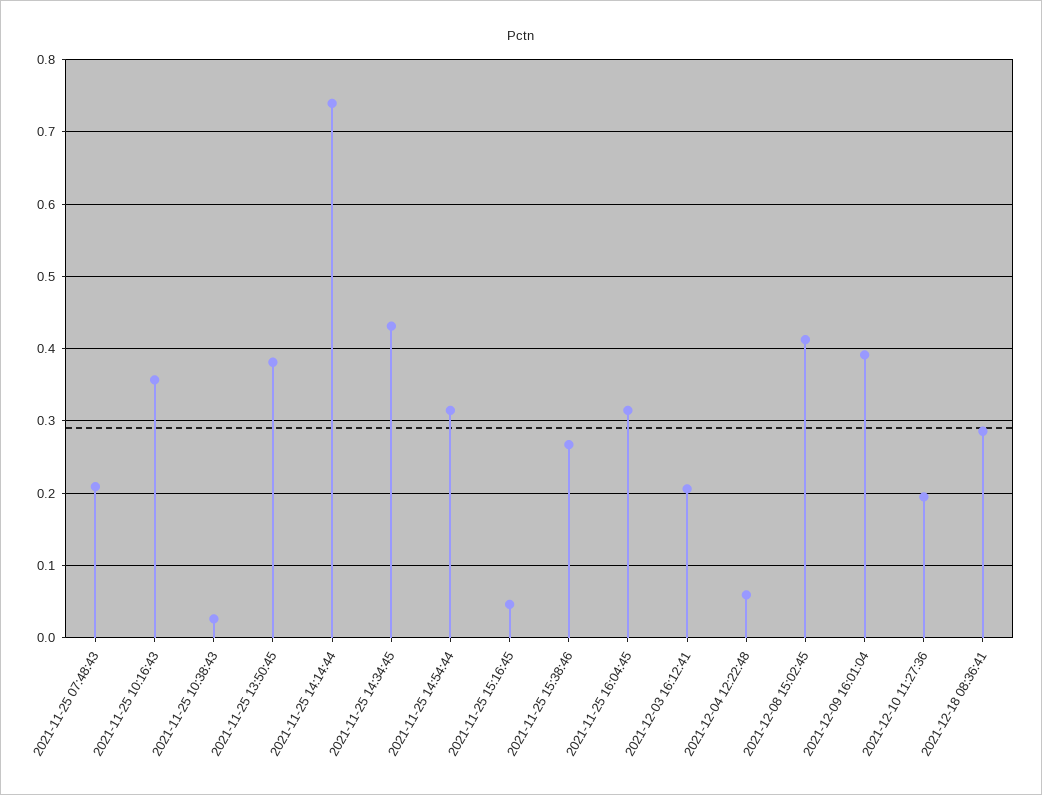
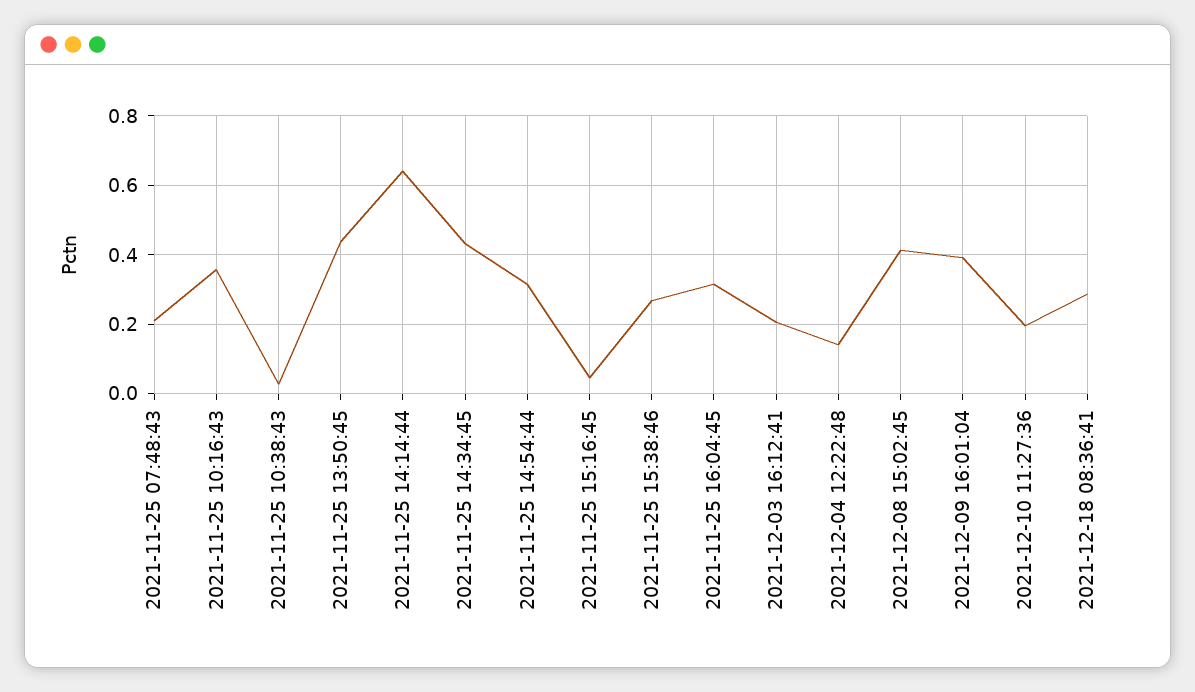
2021-11-25 13:50:45: 0.38 -> 0.44
2021-11-25 14:14:44: 0.74 -> 0.64
2021-12-04 12:22:48: 0.06 -> 0.14

